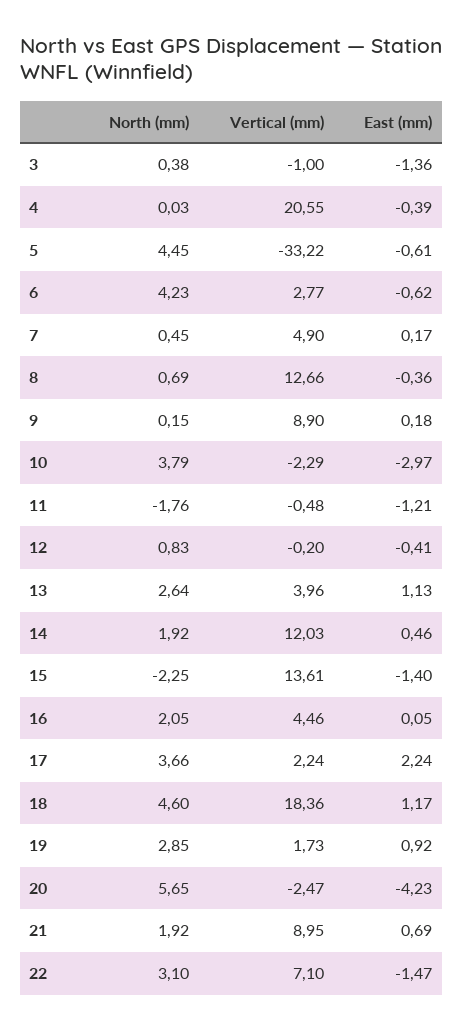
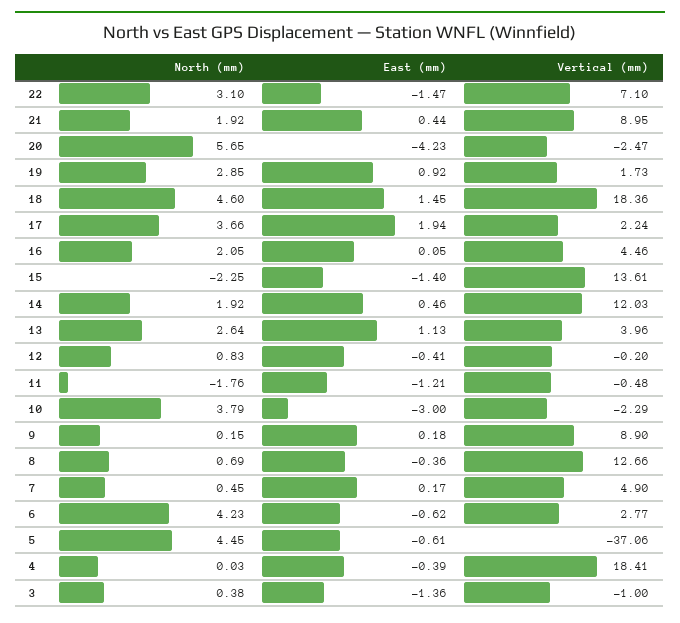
Vertical (mm), 4: 20.55 -> 18.41
Vertical (mm), 5: -33.22 -> -37.06
East (mm), 10: -2.97 -> -3
East (mm), 17: 2.24 -> 1.94
East (mm), 18: 1.17 -> 1.45
East (mm), 21: 0.69 -> 0.44

